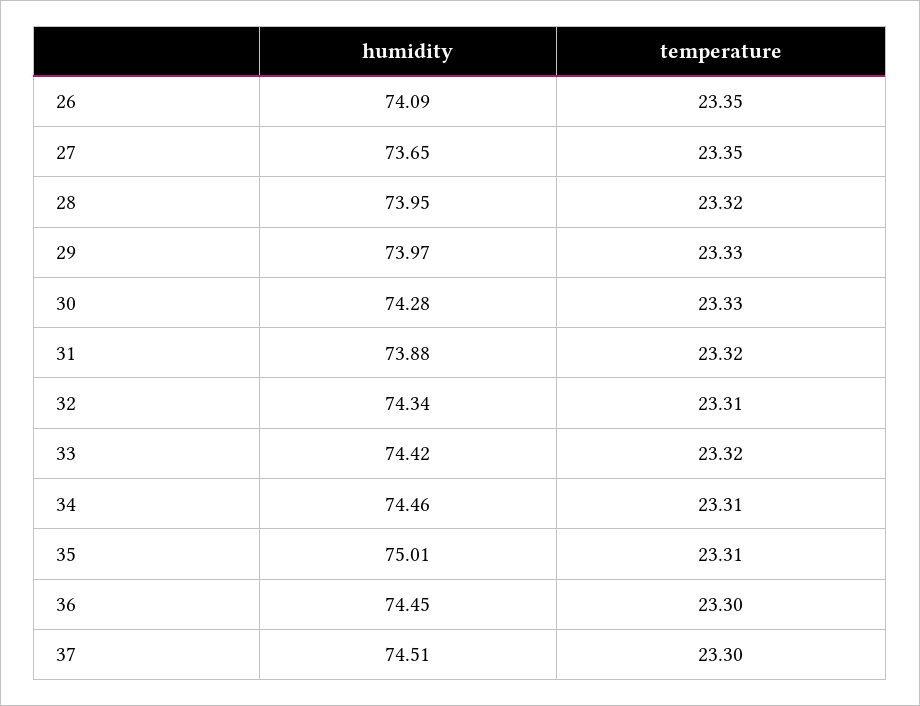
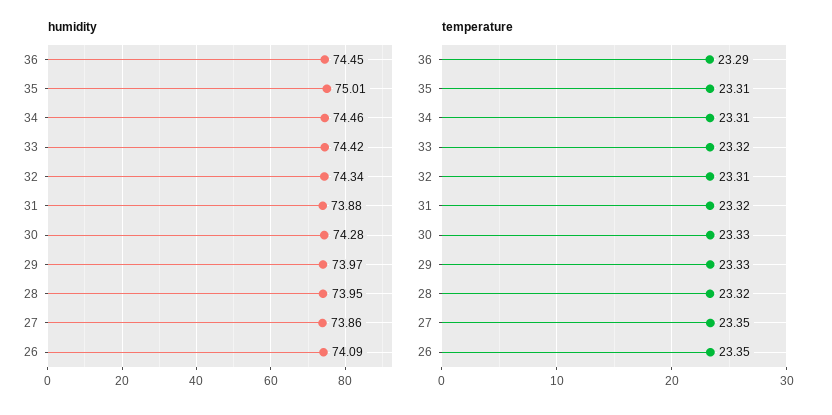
humidity, 27: 73.65 -> 73.86
temperature, 36: 23.3 -> 23.29
humidity, 37: 74.51 -> none
temperature, 37: 23.3 -> none

